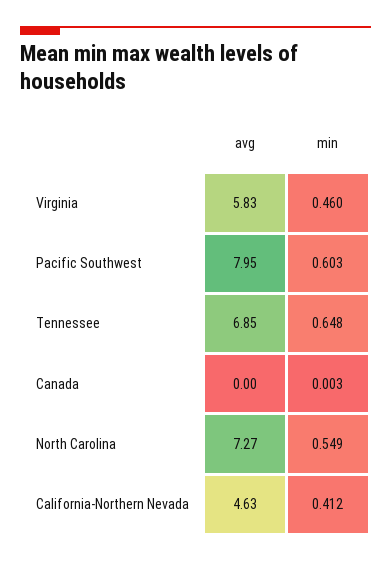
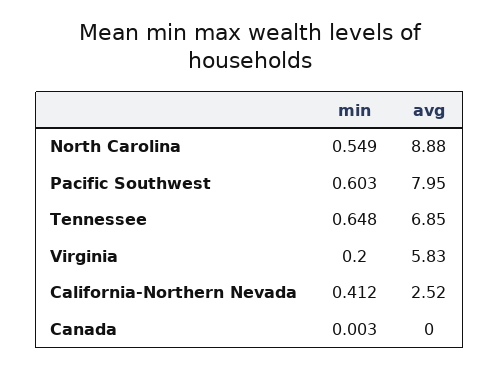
min, Virginia: 0.46 -> 0.2
avg, North Carolina: 7.27 -> 8.88
avg, California-Northern Nevada: 4.63 -> 2.52

